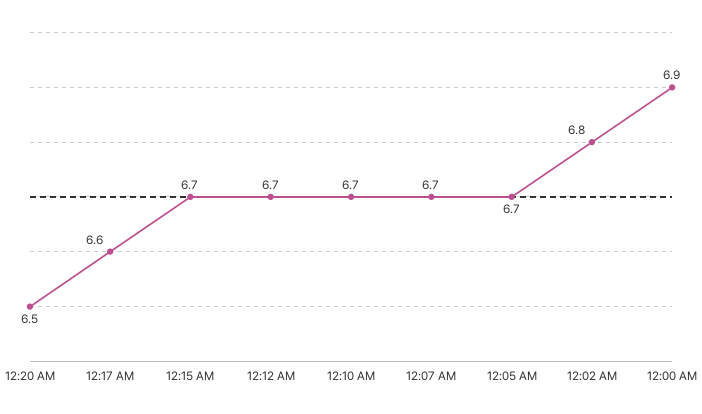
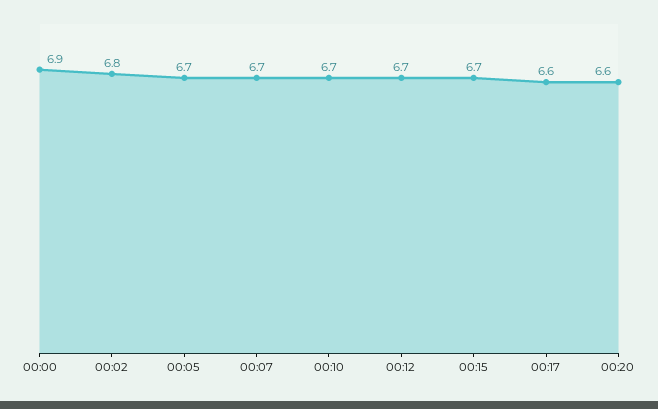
12:20 AM: 6.5 -> 6.6

